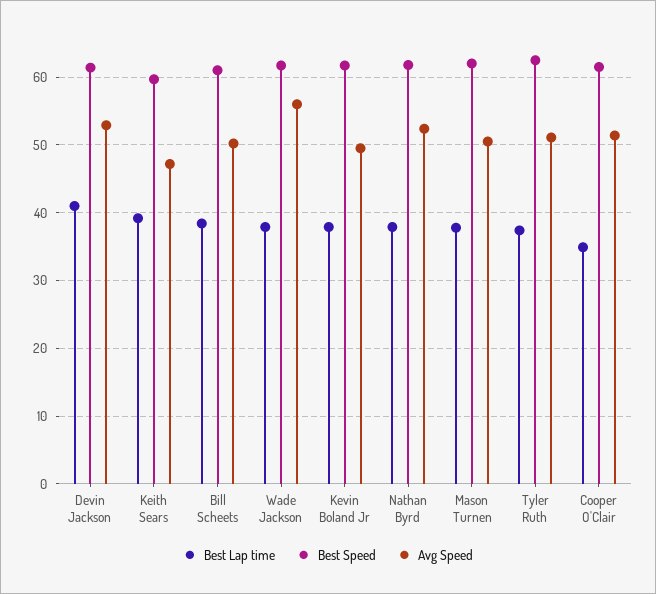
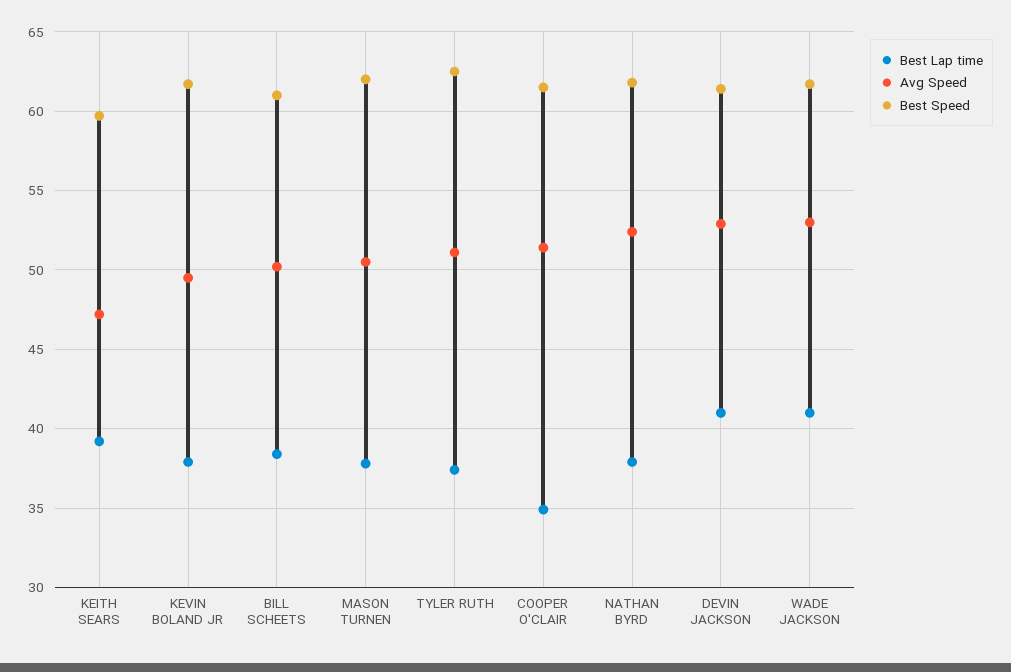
Best Lap time, Wade Jackson: 38 -> 41
Avg Speed, Wade Jackson: 56 -> 53

